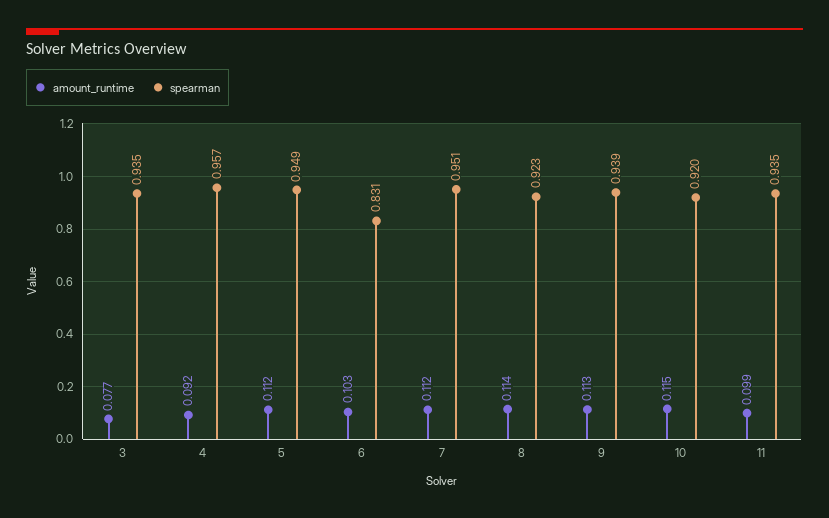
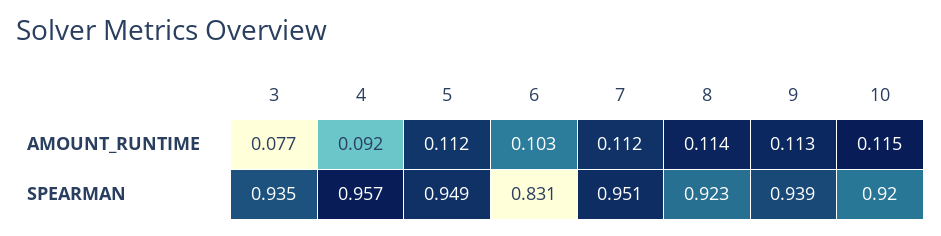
amount_runtime, 11: 0.099 -> none
spearman, 11: 0.935 -> none

